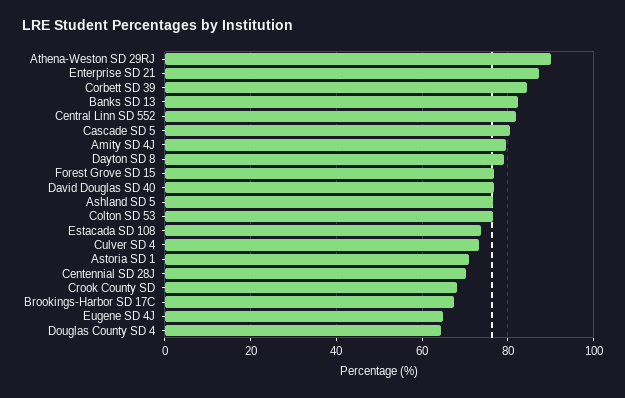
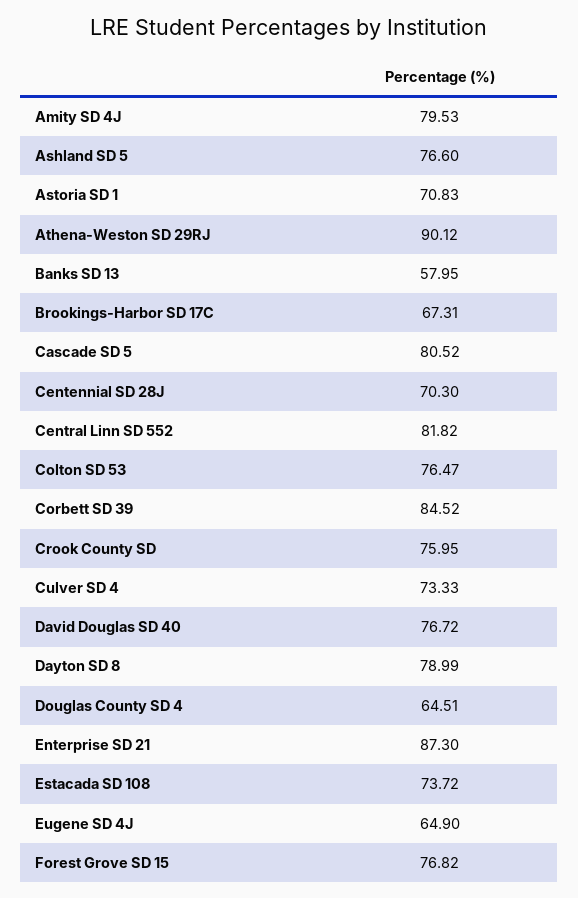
Banks SD 13: 82 -> 57.95
Crook County SD: 68 -> 75.95

